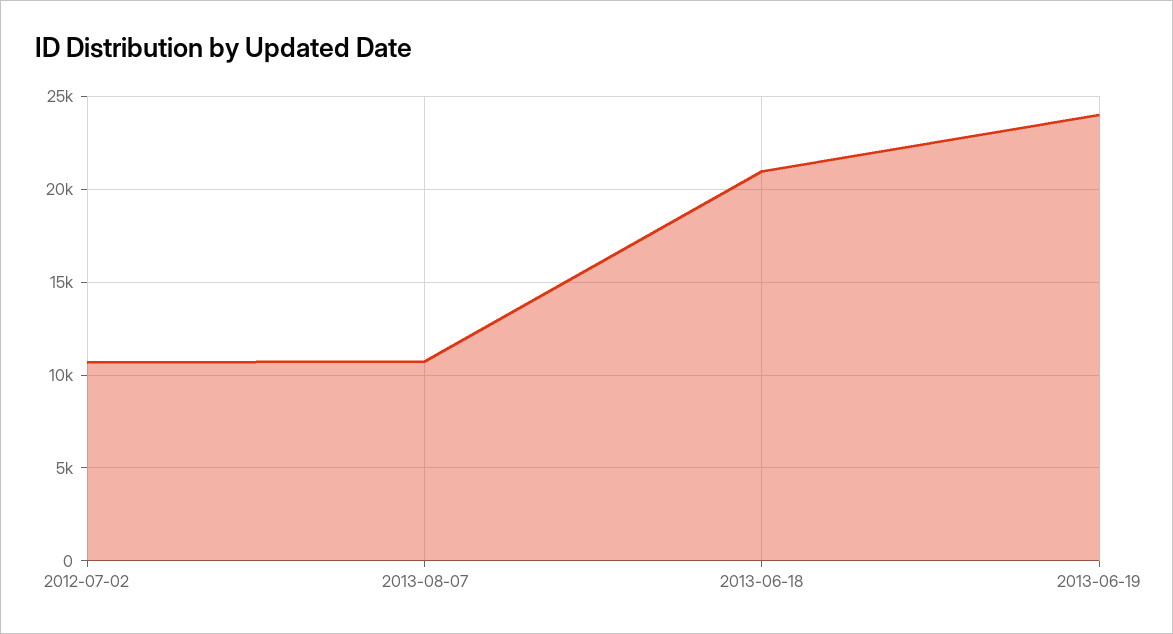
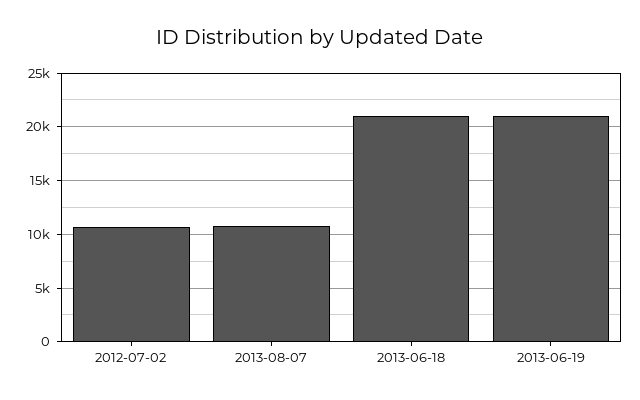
2013-06-19: 24000 -> 21000

